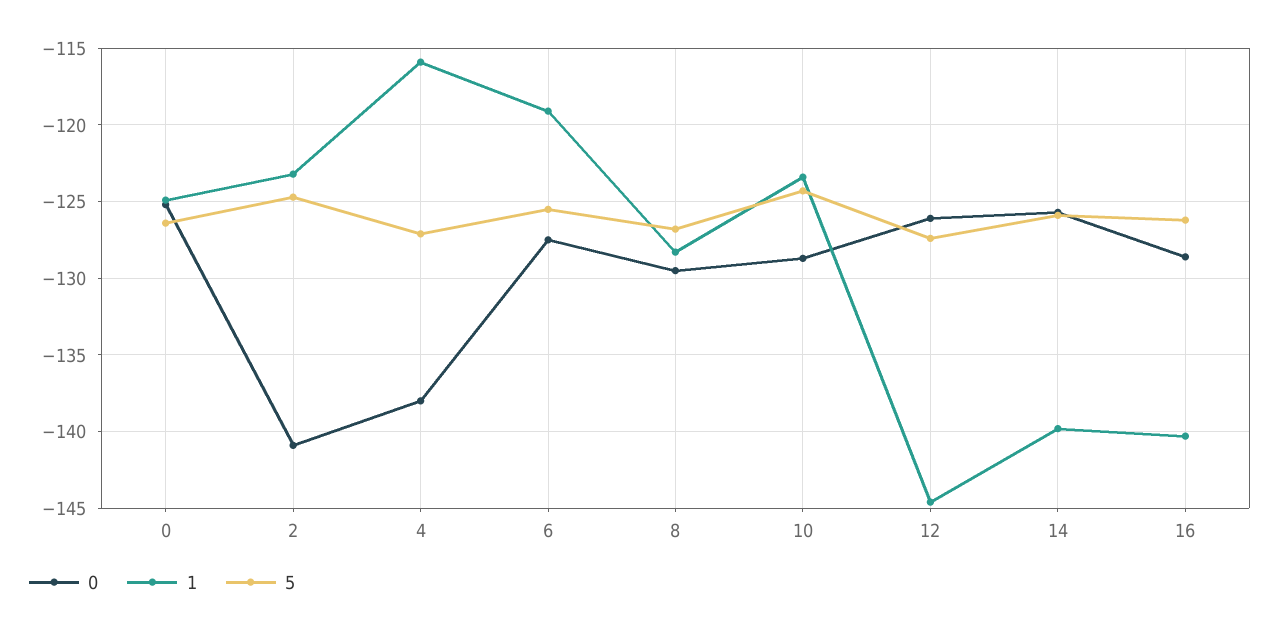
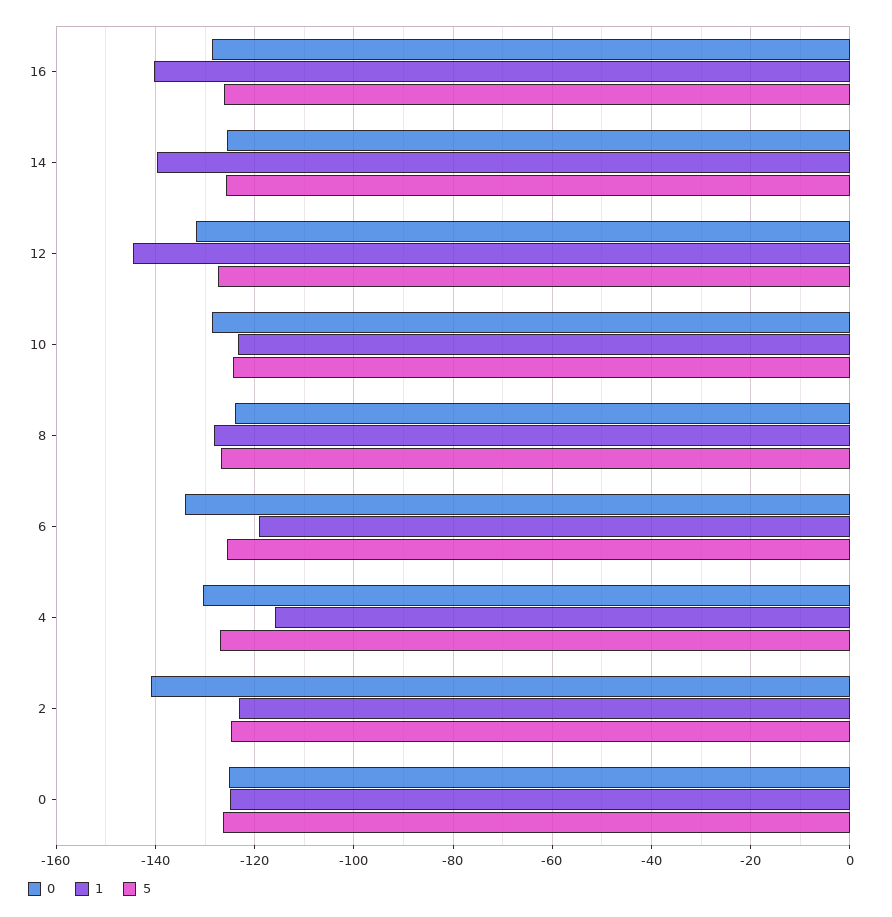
0, 4: -138 -> -130
0, 6: -127.5 -> -134
0, 8: -129.5 -> -124
0, 12: -126 -> -132

